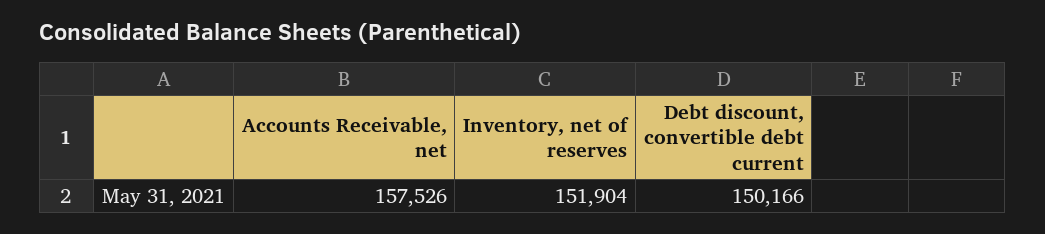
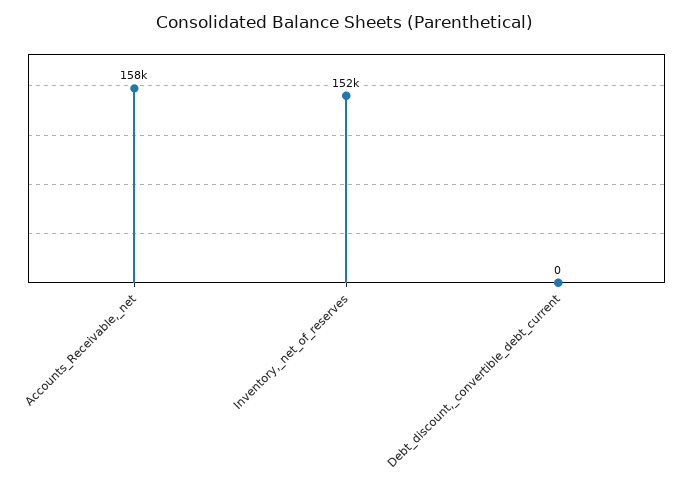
Debt discount, convertible debt current: 150166 -> 0

